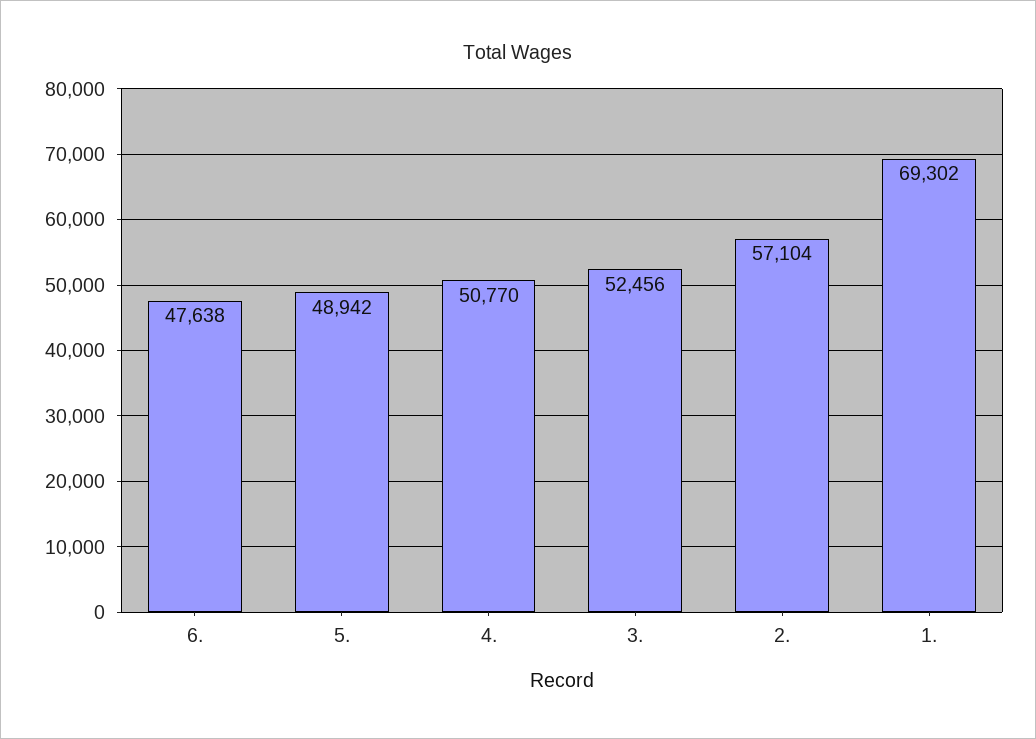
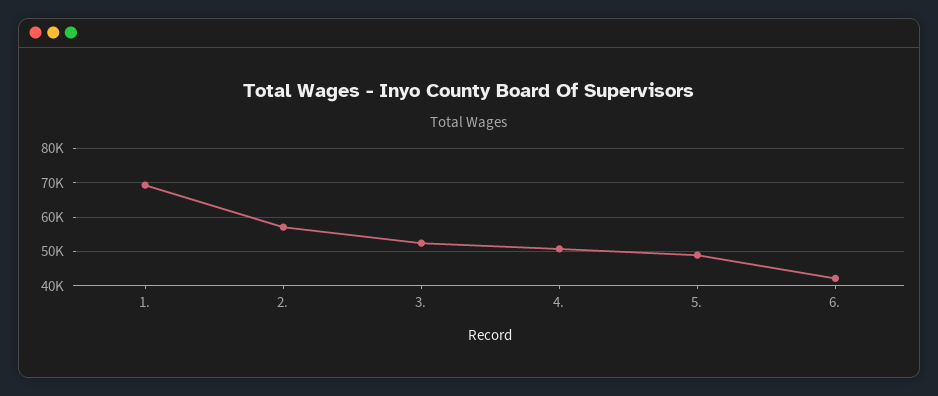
6.: 47638 -> 42000

